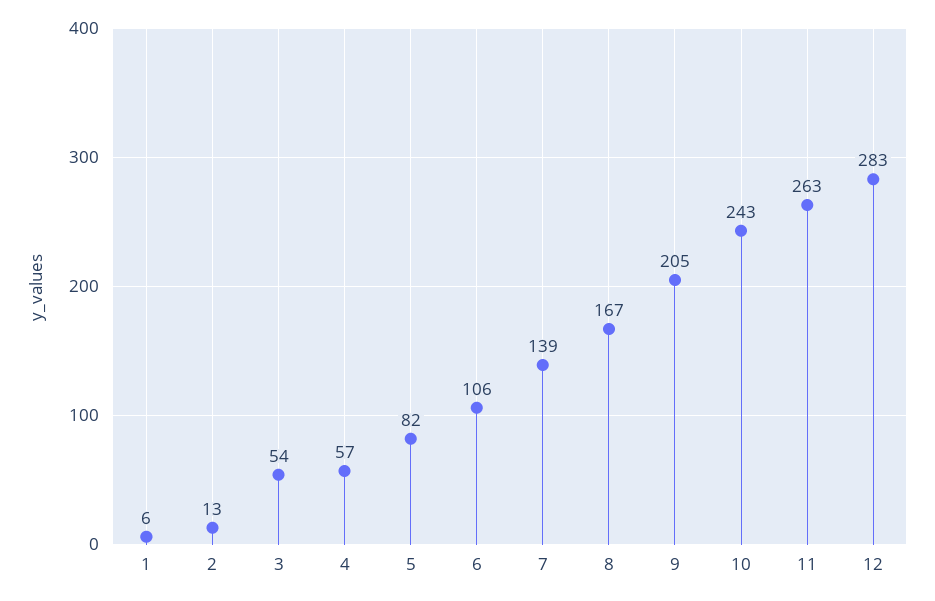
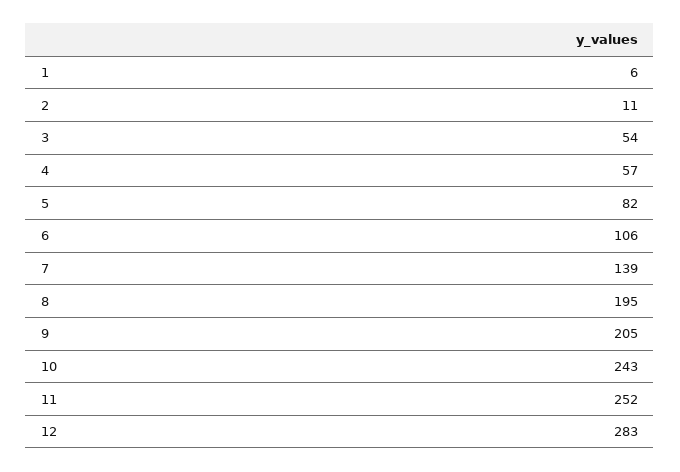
2: 13 -> 11
8: 167 -> 195
11: 263 -> 252

